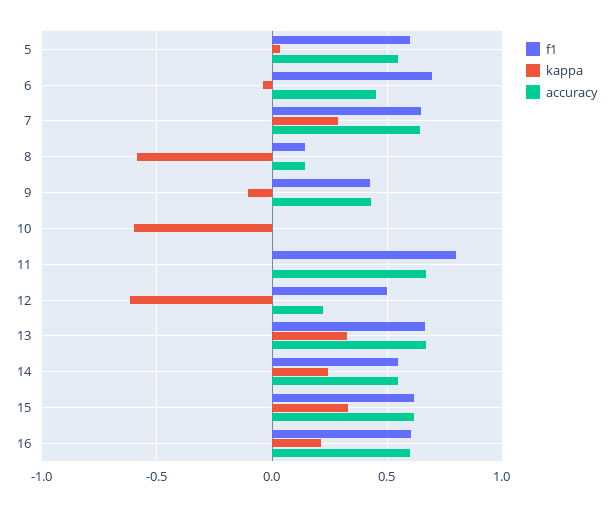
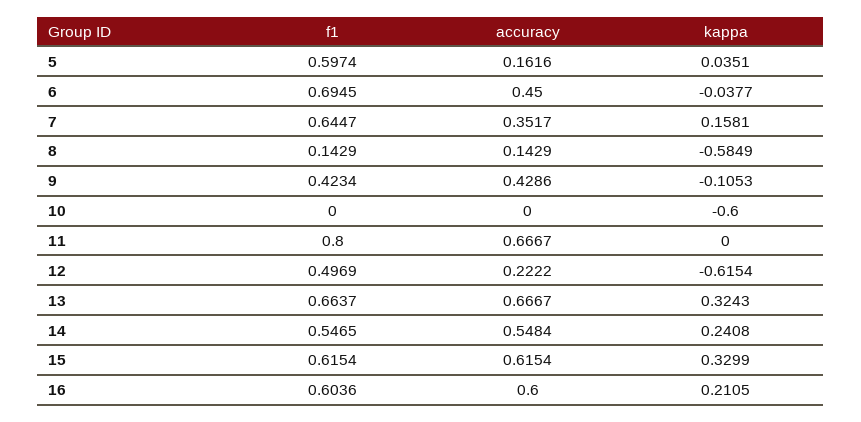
accuracy, 5: 0.55 -> 0.1616
kappa, 7: 0.3 -> 0.1581
accuracy, 7: 0.65 -> 0.3517

